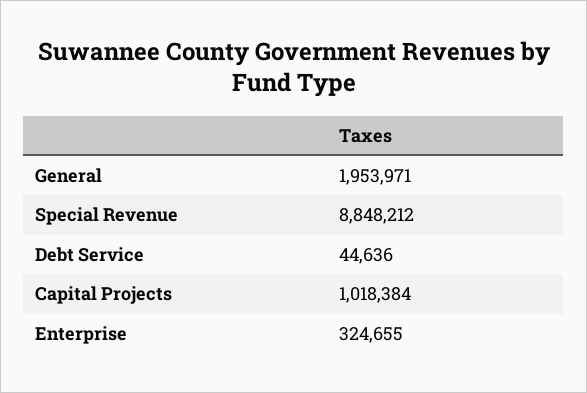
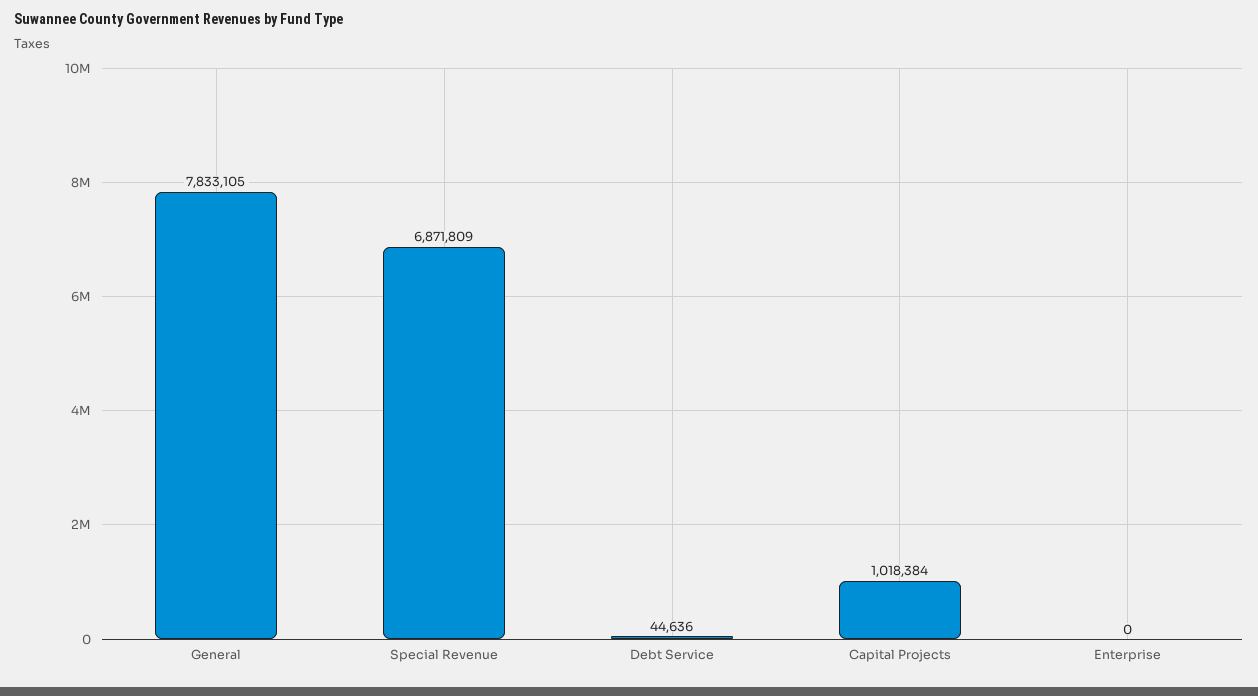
General: 1953971 -> 7833105
Special Revenue: 8848212 -> 6871809
Enterprise: 324655 -> 0

